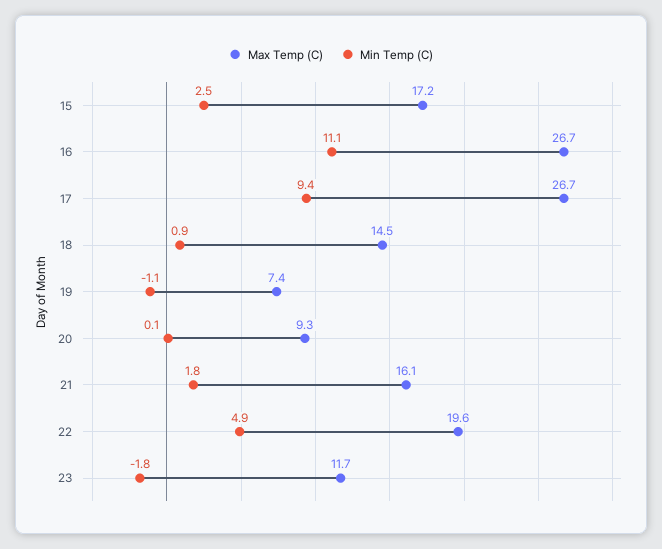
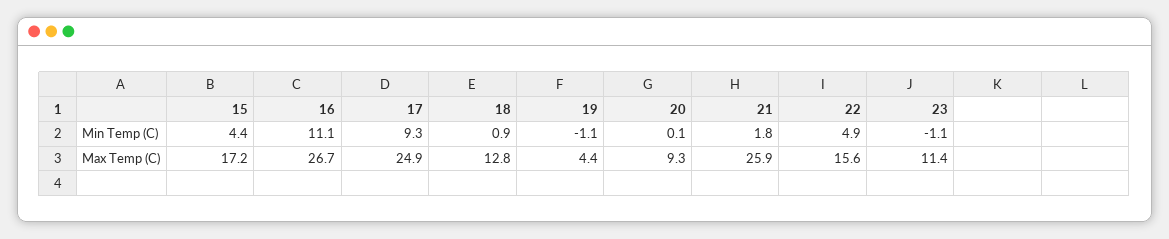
Min Temp (C), 15: 2.5 -> 4.4
Max Temp (C), 17: 26.7 -> 24.9
Min Temp (C), 17: 9.4 -> 9.3
Max Temp (C), 18: 14.5 -> 12.8
Max Temp (C), 19: 7.4 -> 4.4
Max Temp (C), 21: 16.1 -> 25.9
Max Temp (C), 22: 19.6 -> 15.6
Max Temp (C), 23: 11.7 -> 11.4
Min Temp (C), 23: -1.8 -> -1.1

